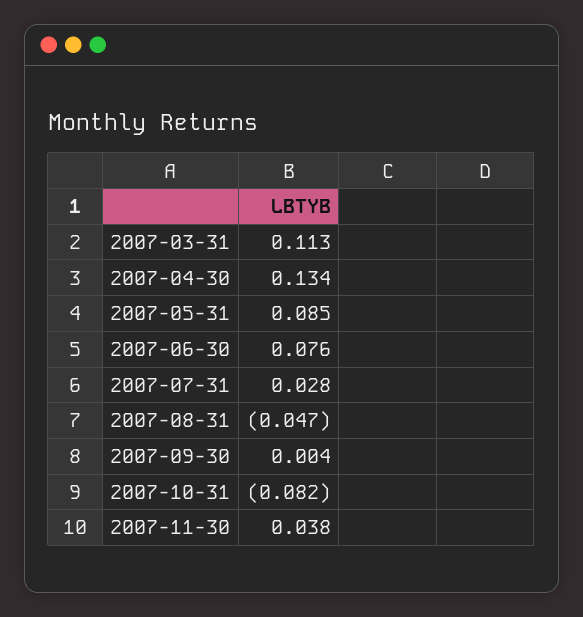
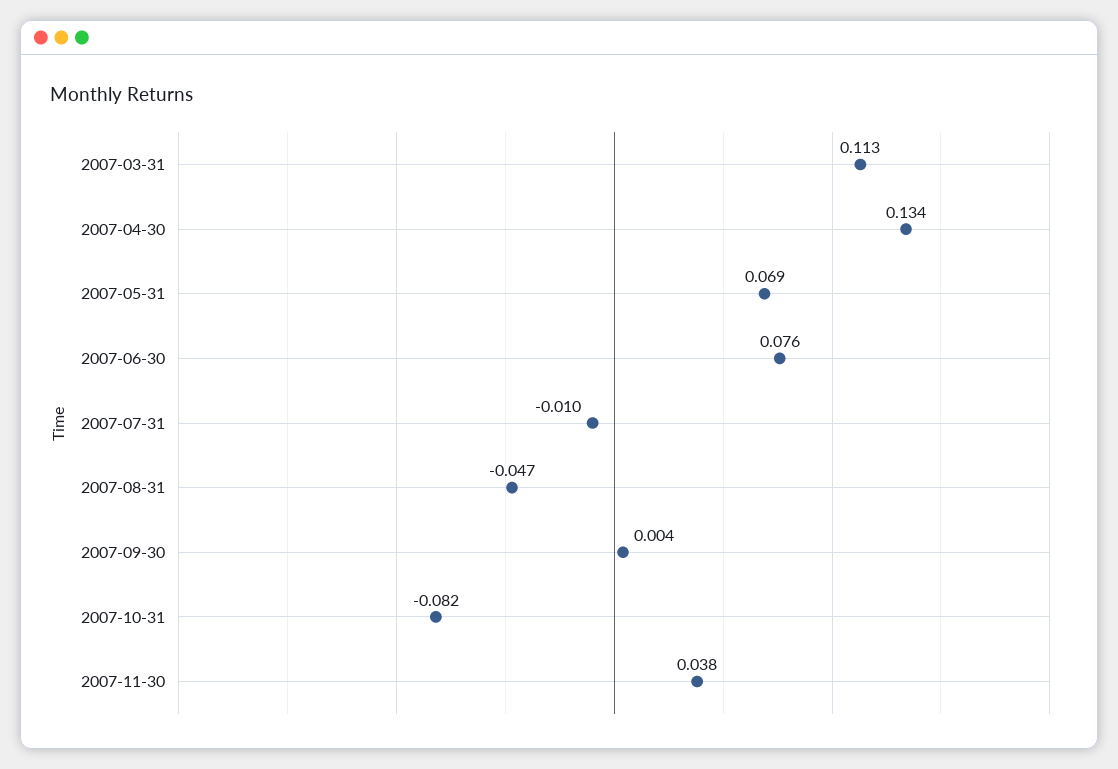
2007-05-31: 0.085 -> 0.069
2007-07-31: 0.028 -> -0.01

